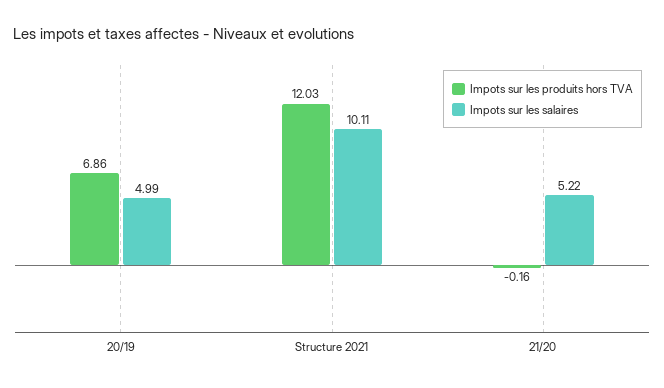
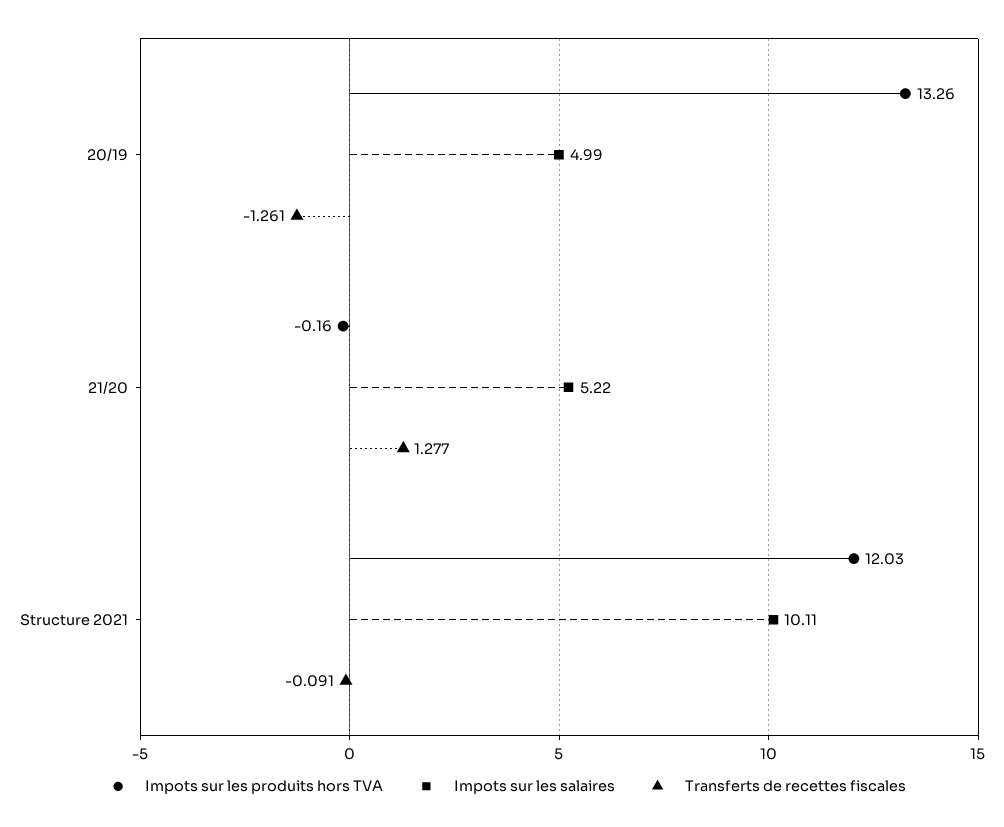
Impots sur les produits hors TVA, 20/19: 6.86 -> 13.26
Transferts de recettes fiscales, 20/19: none -> -1.261
Transferts de recettes fiscales, 21/20: none -> 1.277
Transferts de recettes fiscales, Structure 2021: none -> -0.091

